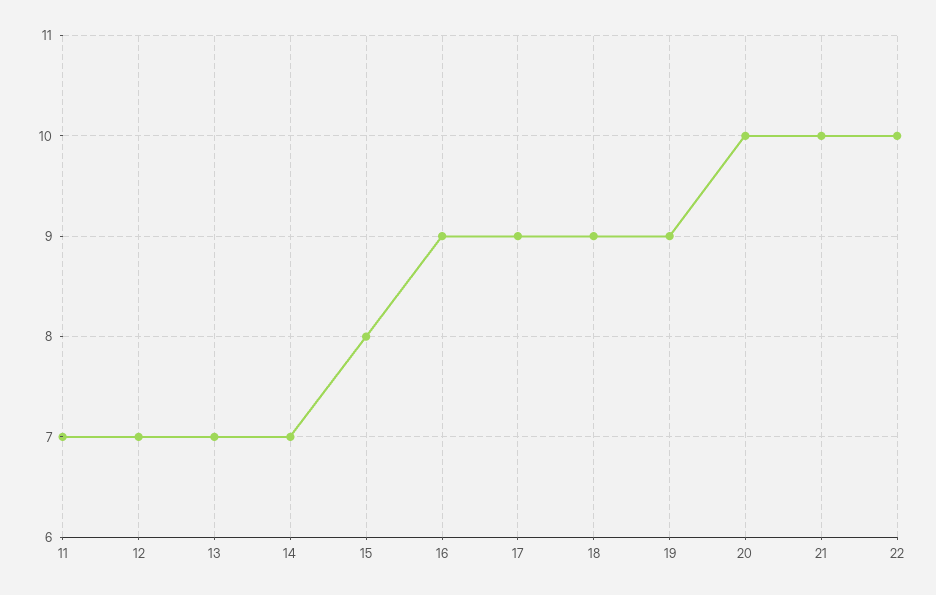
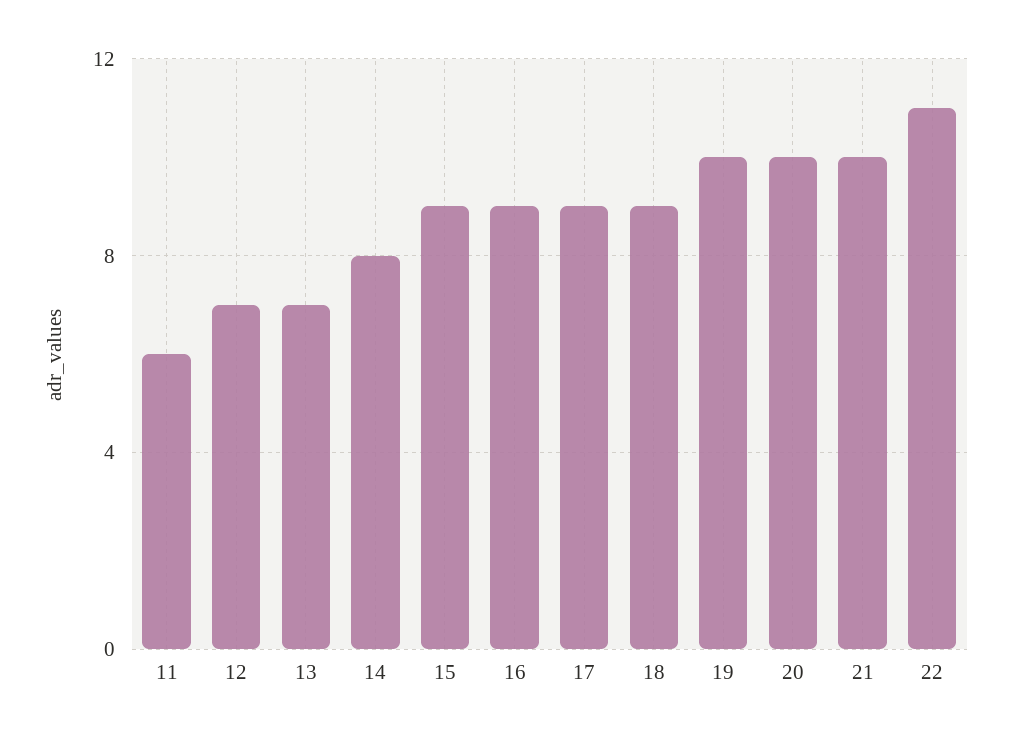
11: 7 -> 6
14: 7 -> 8
15: 8 -> 9
19: 9 -> 10
22: 10 -> 11

